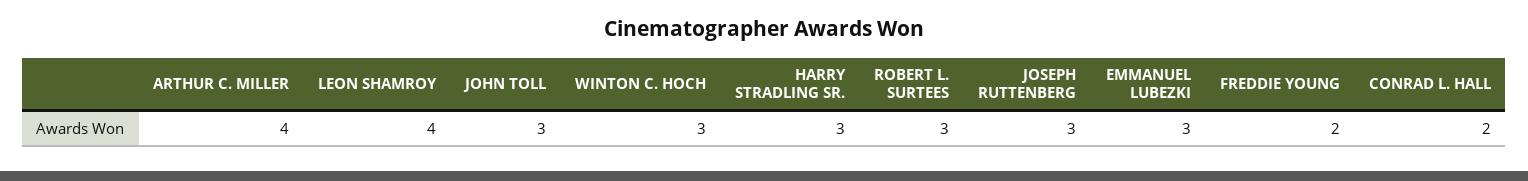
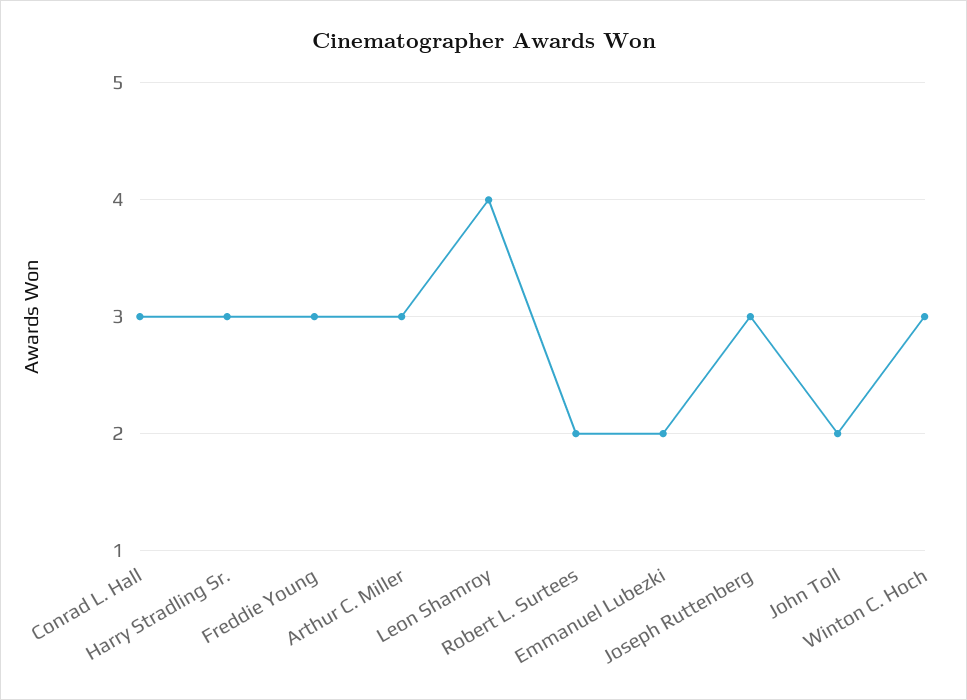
ARTHUR C. MILLER: 4 -> 3
JOHN TOLL: 3 -> 2
ROBERT L. SURTEES: 3 -> 2
EMMANUEL LUBEZKI: 3 -> 2
FREDDIE YOUNG: 2 -> 3
CONRAD L. HALL: 2 -> 3

